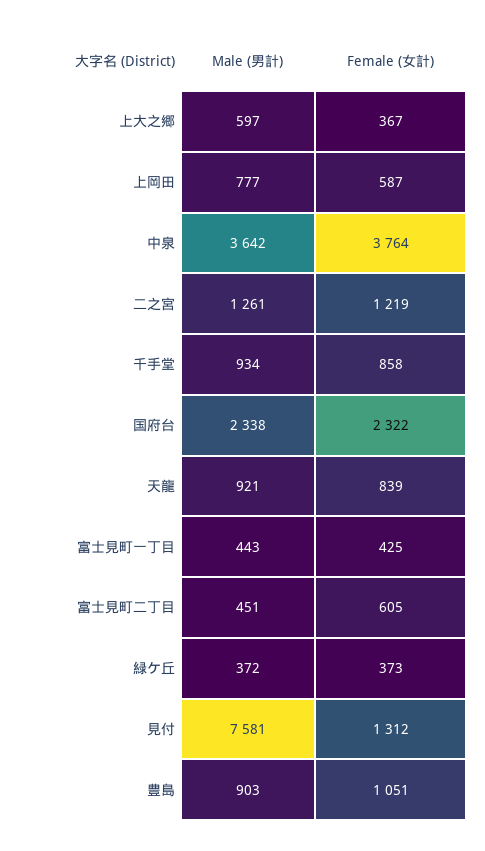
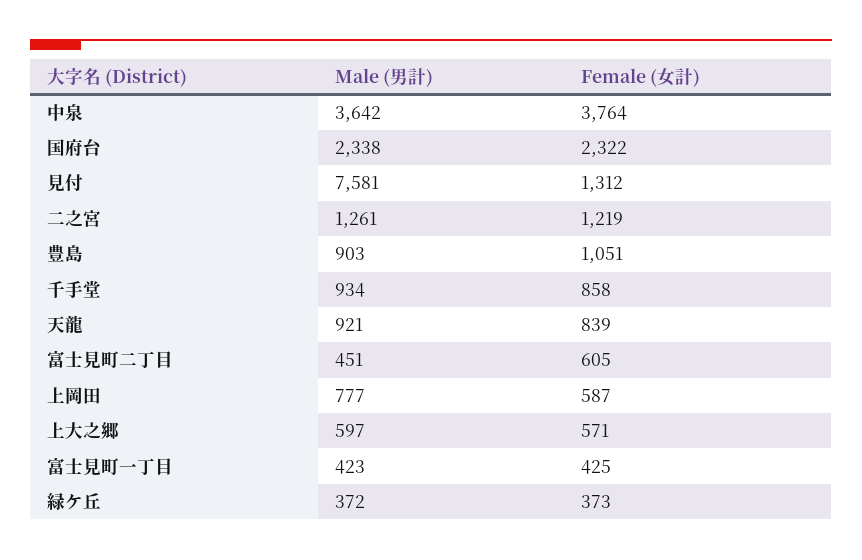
Female (女計), 上大之郷: 367 -> 571
Male (男計), 富士見町一丁目: 443 -> 423

